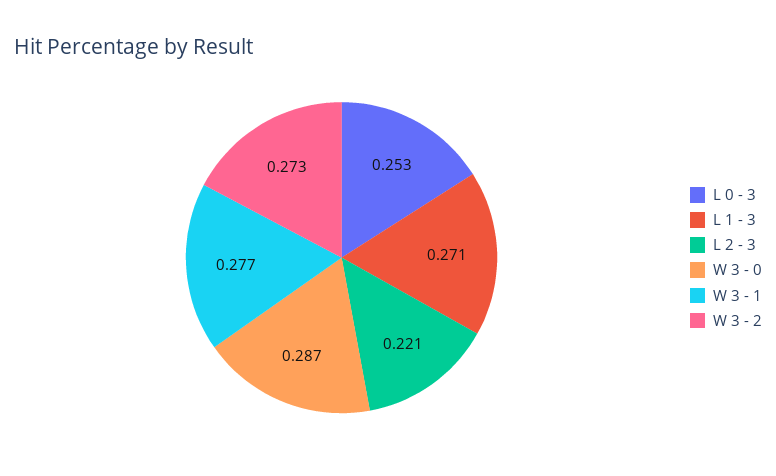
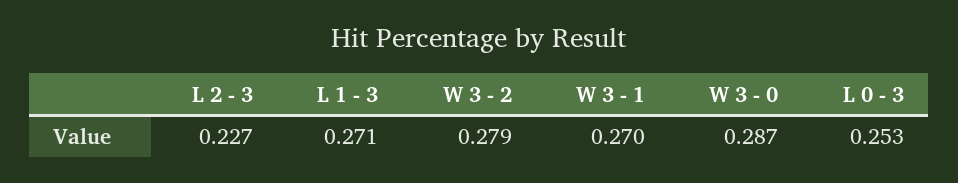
L 2 - 3: 0.221 -> 0.227
W 3 - 1: 0.277 -> 0.27
W 3 - 2: 0.273 -> 0.279

